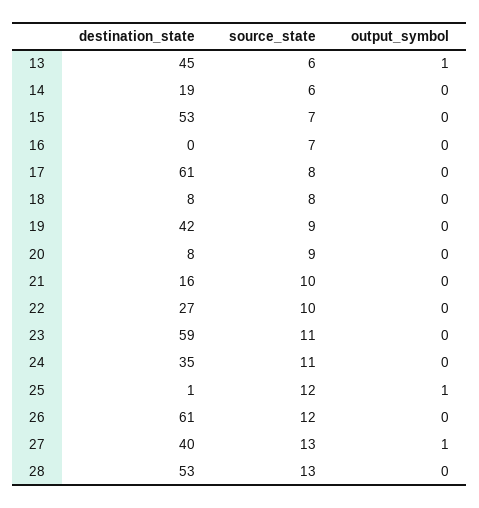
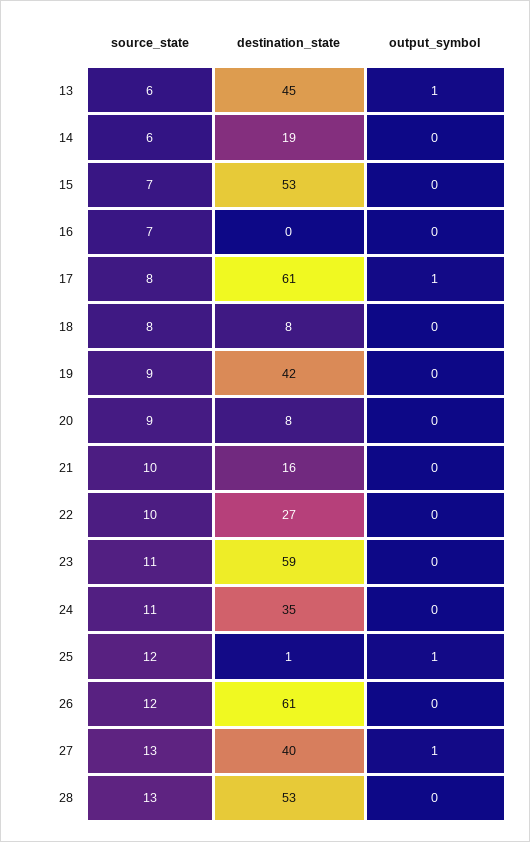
output_symbol, 17: 0 -> 1

